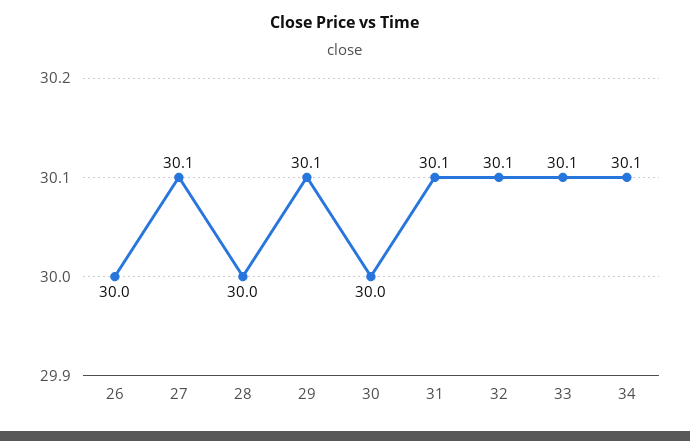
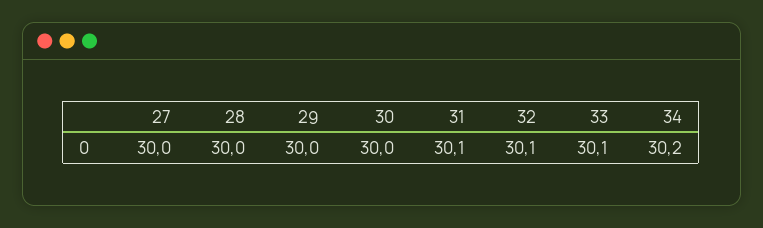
26: 30 -> none
27: 30.1 -> 30
29: 30.1 -> 30
34: 30.1 -> 30.2

